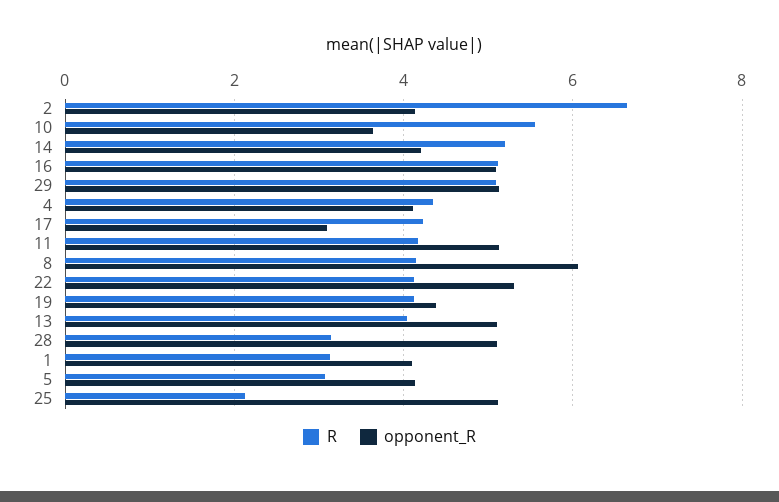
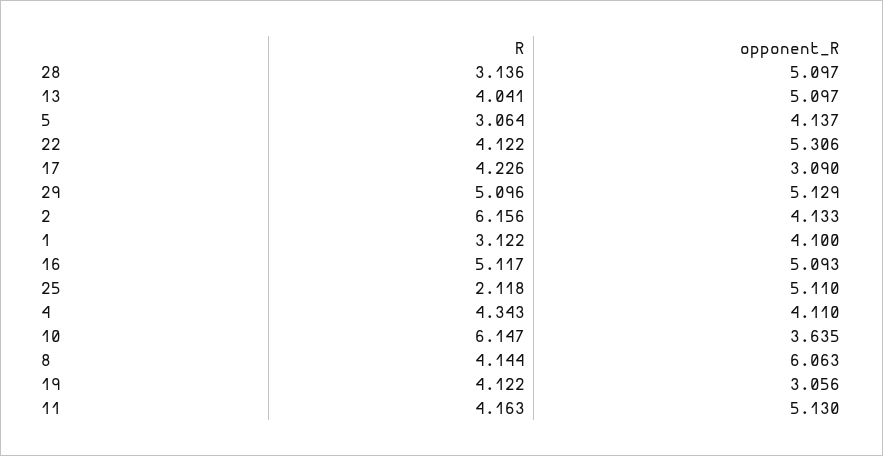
R, 2: 6.6 -> 6.156
R, 10: 5.6 -> 6.147
R, 14: 5.2 -> none
opponent_R, 14: 4.2 -> none
opponent_R, 19: 4.4 -> 3.056

